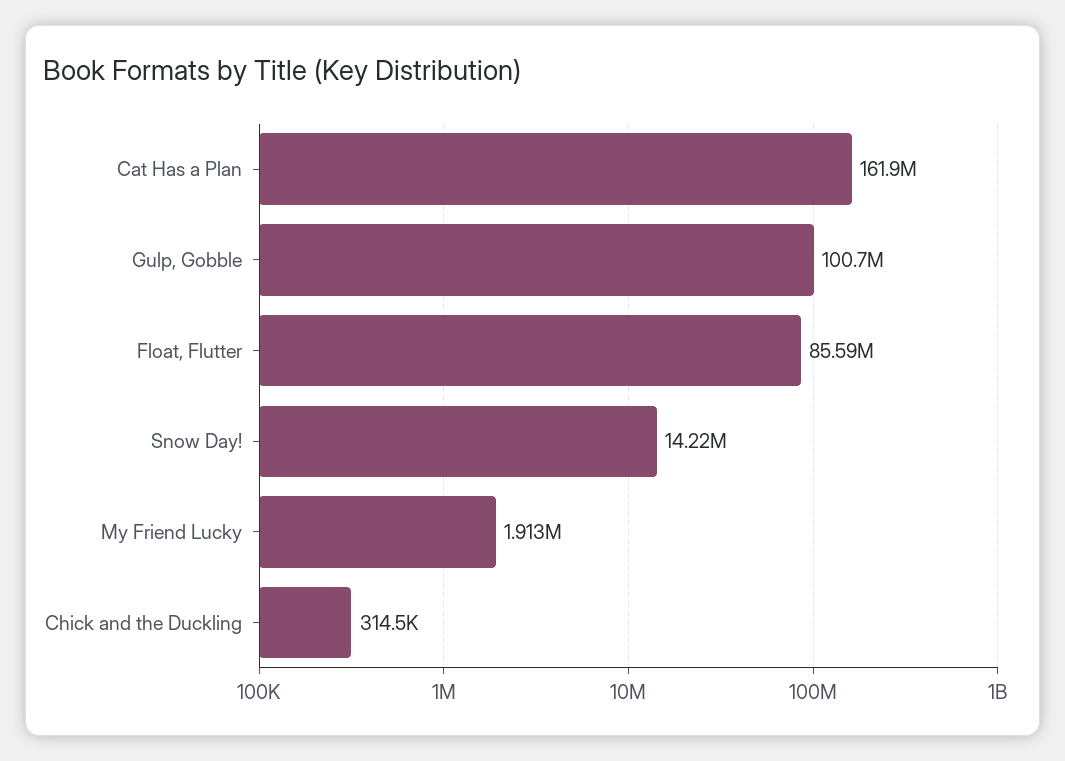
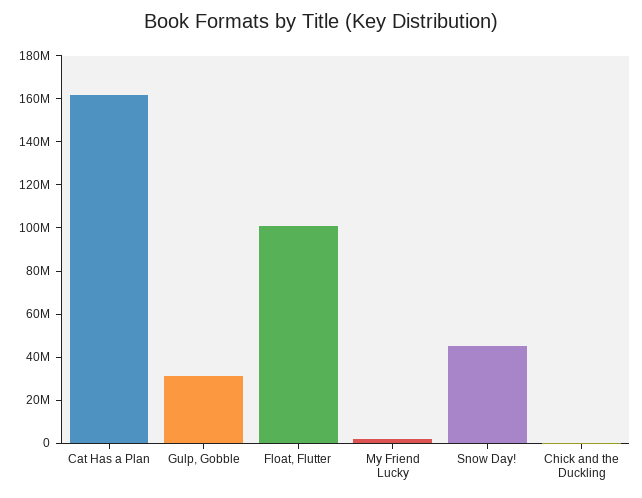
Gulp, Gobble: 100700000 -> 30000000
Float, Flutter: 85590000 -> 100000000
Snow Day!: 14220000 -> 45000000

